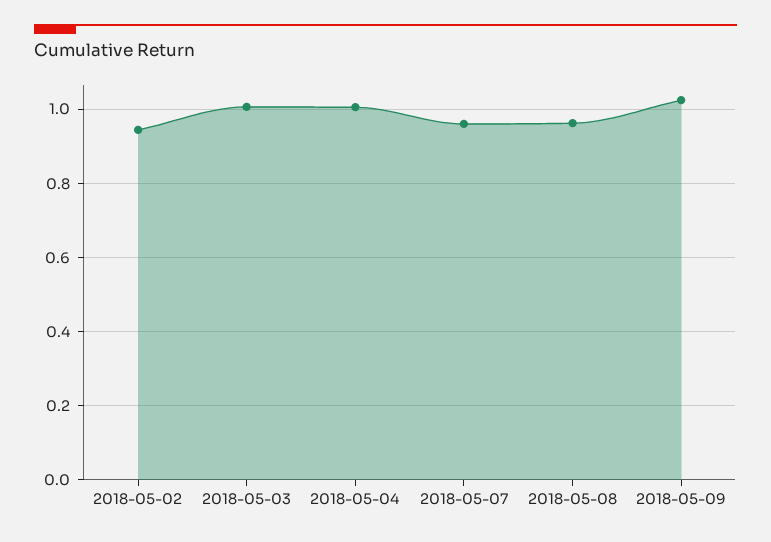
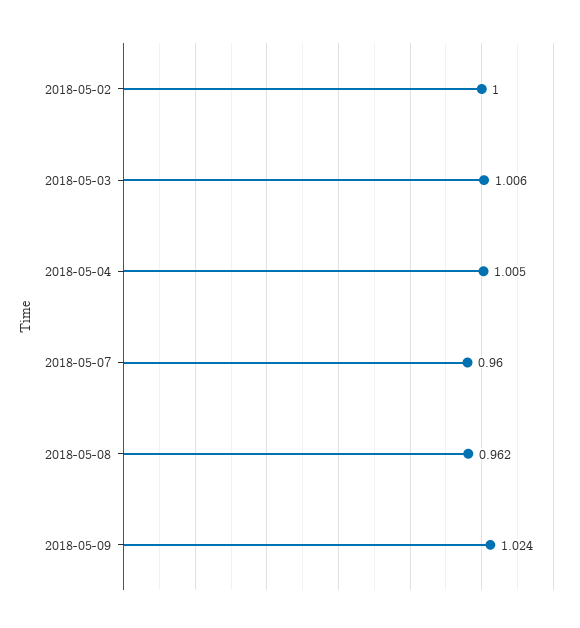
2018-05-02: 0.94 -> 1

